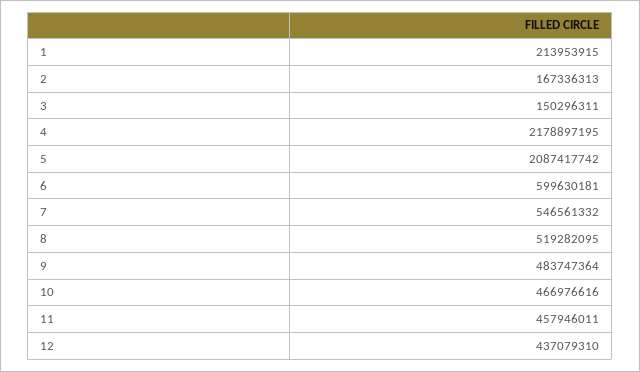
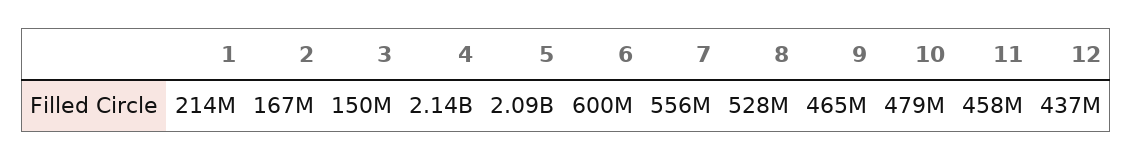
4: 2178897195 -> 2140000000
7: 546561332 -> 556000000
8: 519282095 -> 528000000
9: 483747364 -> 465000000
10: 466976616 -> 479000000

